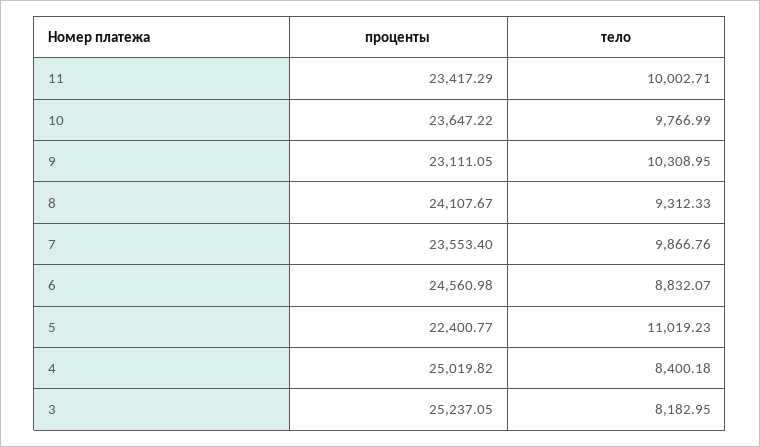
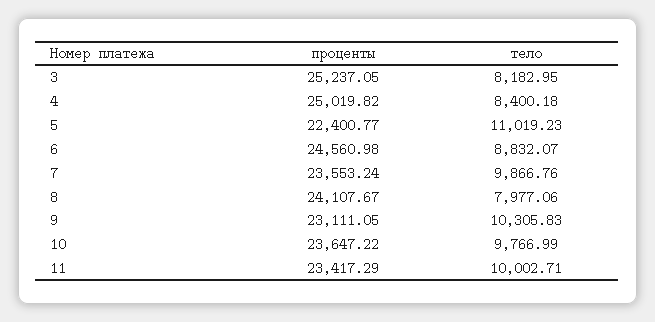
тело, 9: 10308.95 -> 10305.83
тело, 8: 9312.33 -> 7977.06
проценты, 7: 23553.4 -> 23553.24

